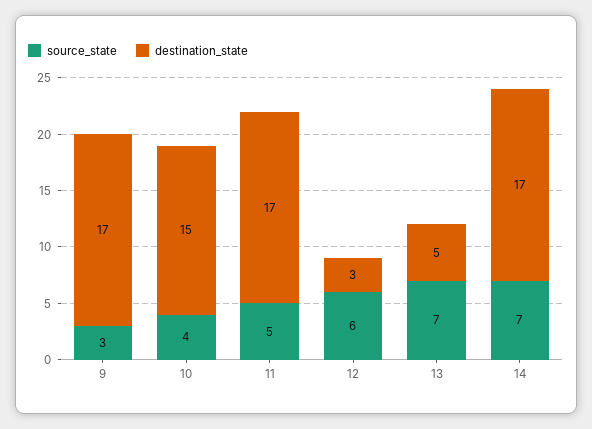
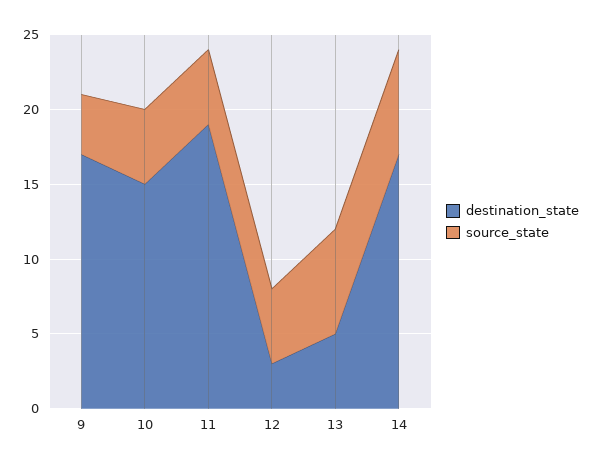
source_state, 9: 3 -> 4
source_state, 10: 4 -> 5
destination_state, 11: 17 -> 19
source_state, 12: 6 -> 5

